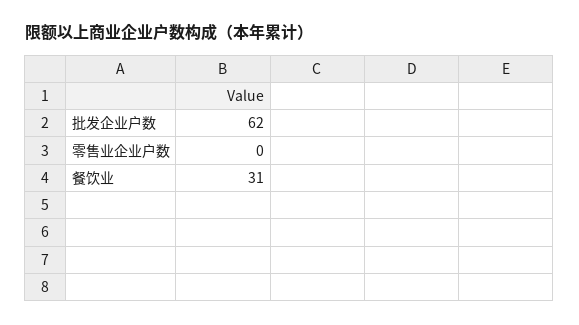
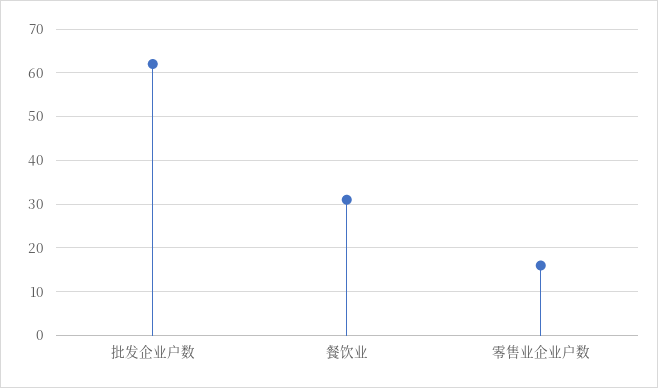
零售业企业户数: 0 -> 15

